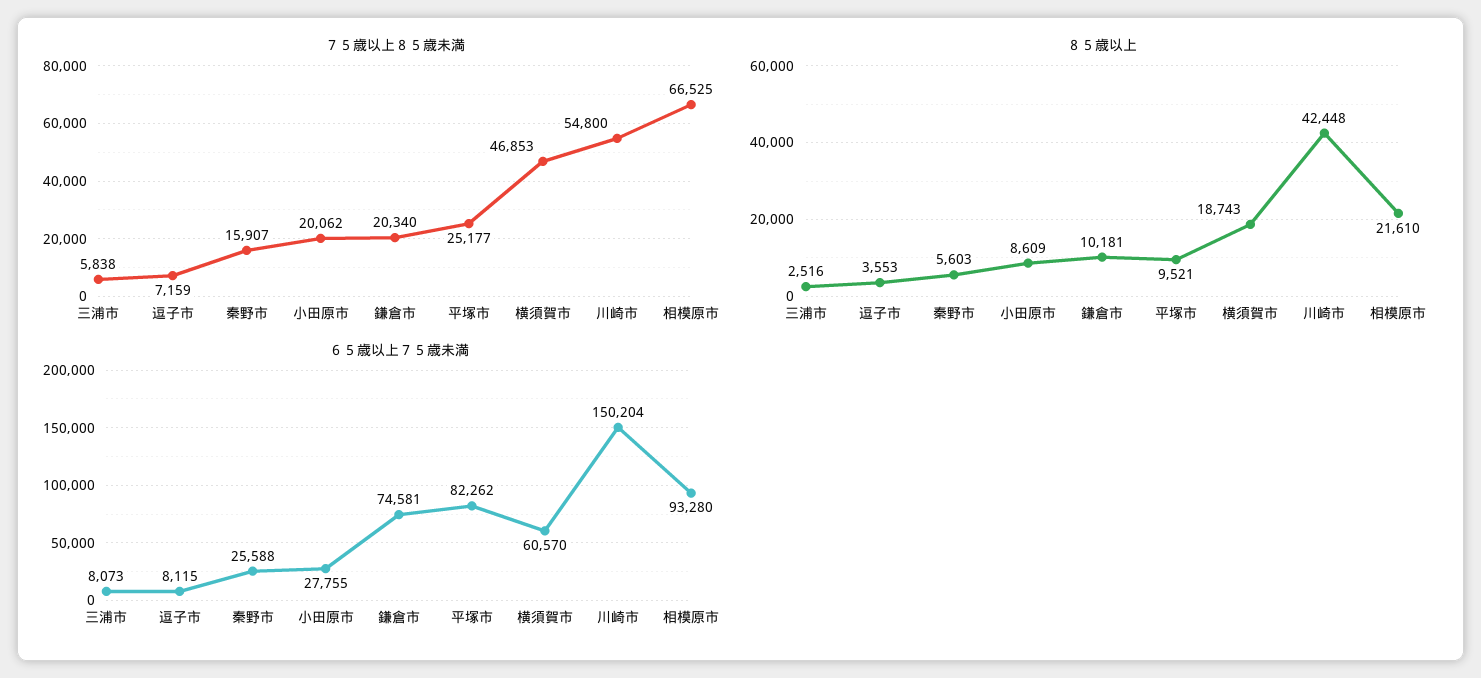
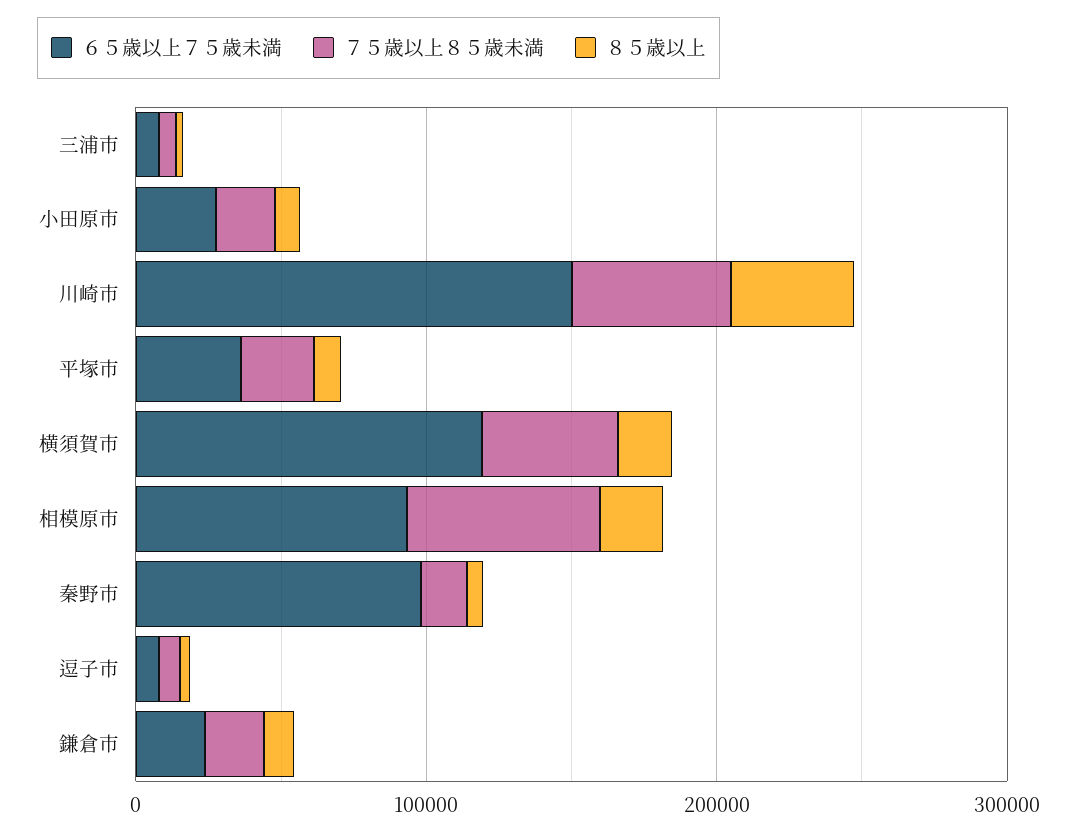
６５歳以上７５歳未満, 秦野市: 25588 -> 100000
６５歳以上７５歳未満, 鎌倉市: 74581 -> 20000
６５歳以上７５歳未満, 平塚市: 82262 -> 40000
６５歳以上７５歳未満, 横須賀市: 60570 -> 120000

